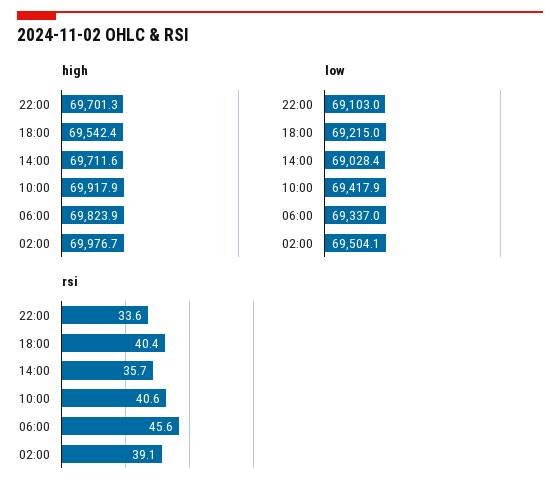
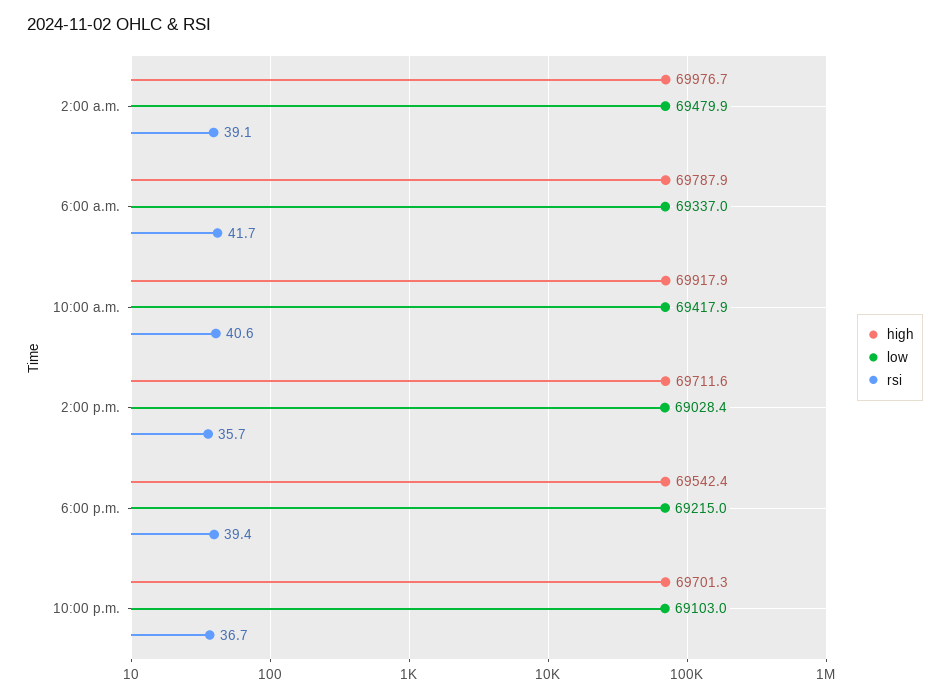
high, 06:00: 69823.9 -> 69787.9
low, 02:00: 69504.1 -> 69479.9
rsi, 22:00: 33.6 -> 36.7
rsi, 18:00: 40.4 -> 39.4
rsi, 06:00: 45.6 -> 41.7

